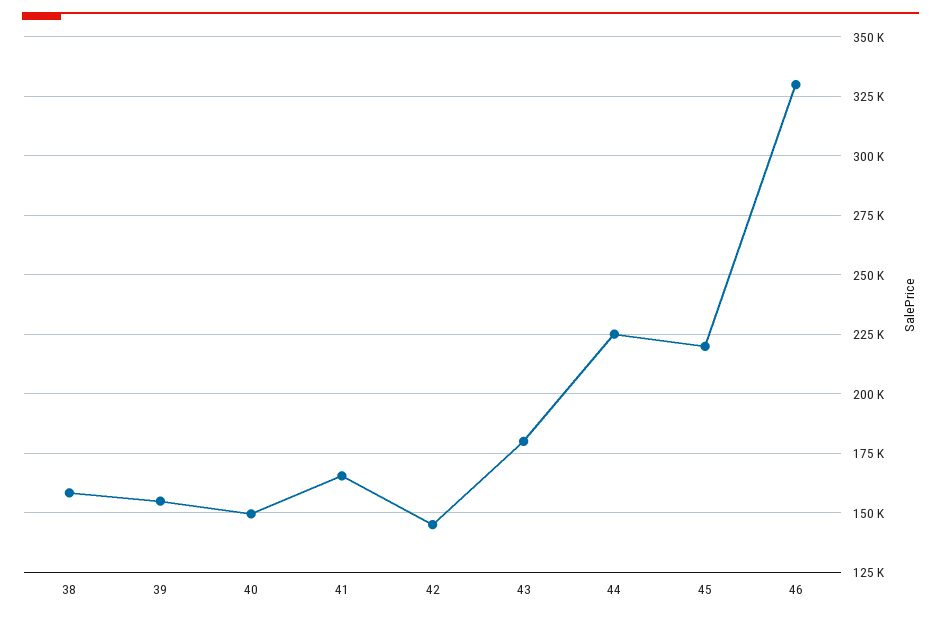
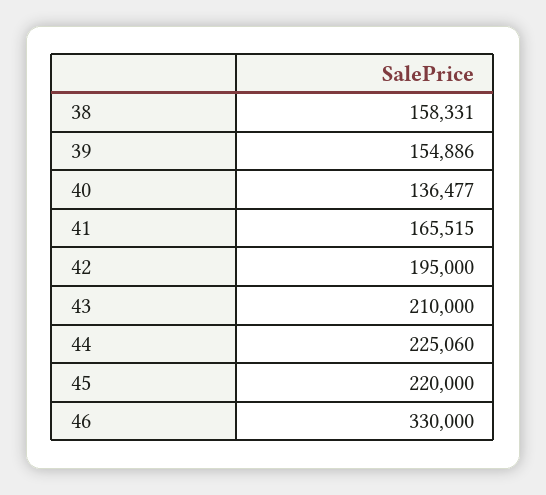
40: 150000 -> 136477
42: 145000 -> 195000
43: 180000 -> 210000

